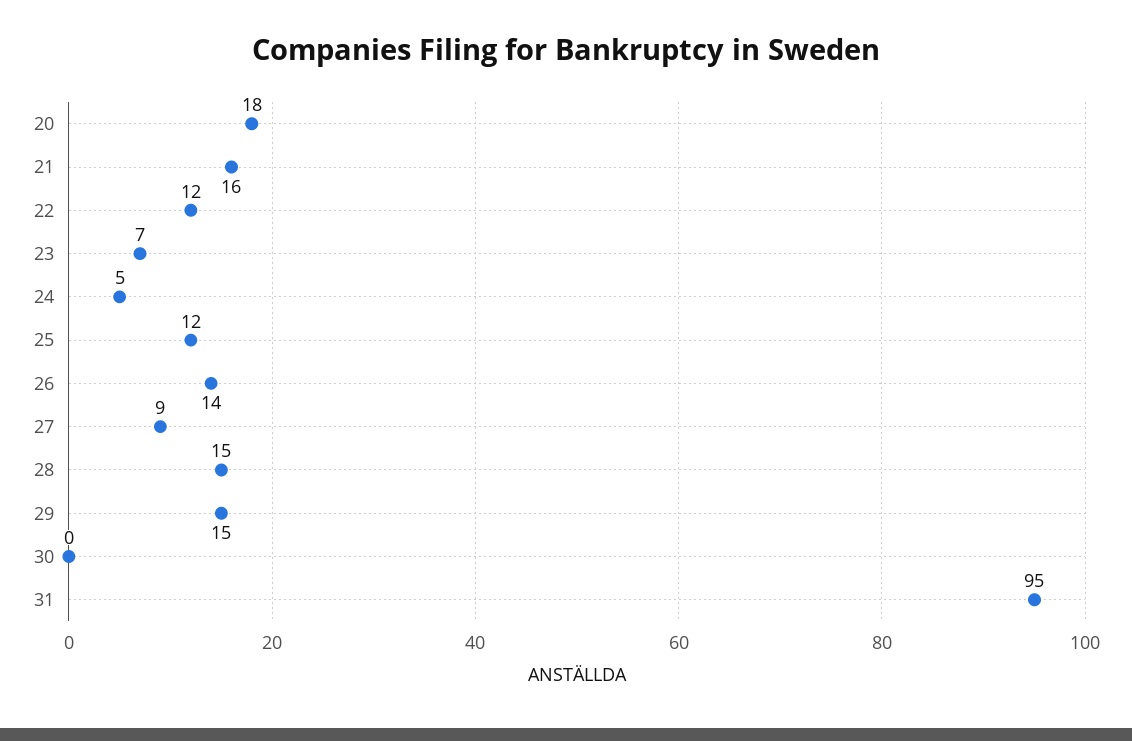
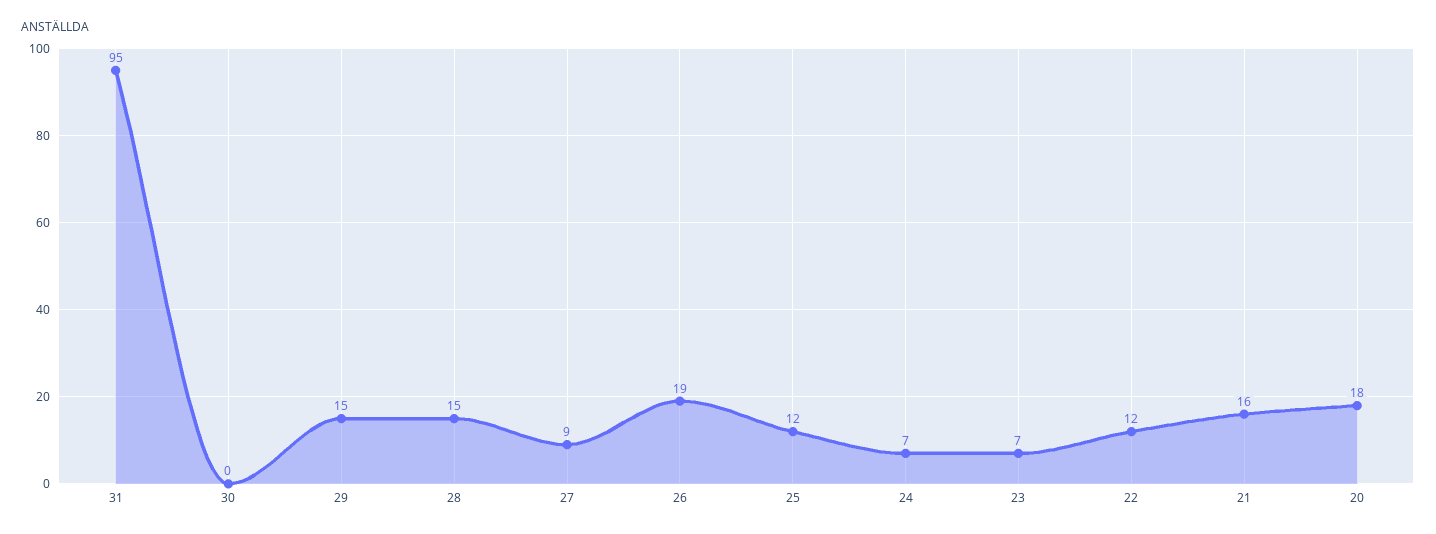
24: 5 -> 7
26: 14 -> 19

